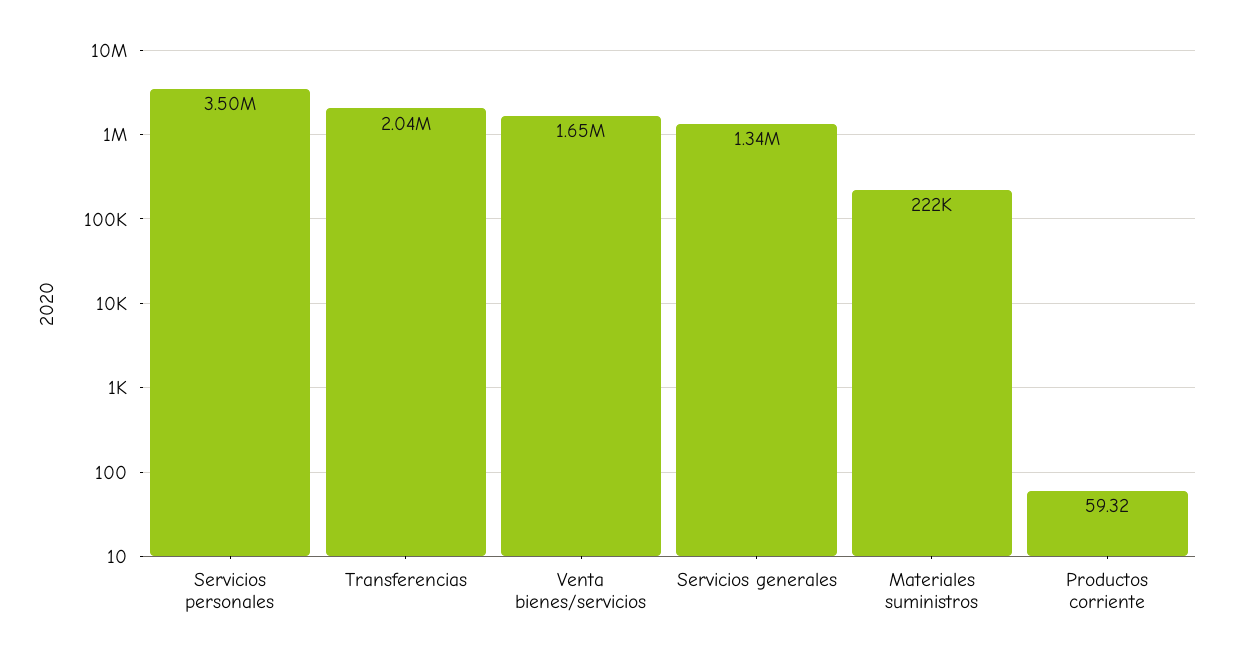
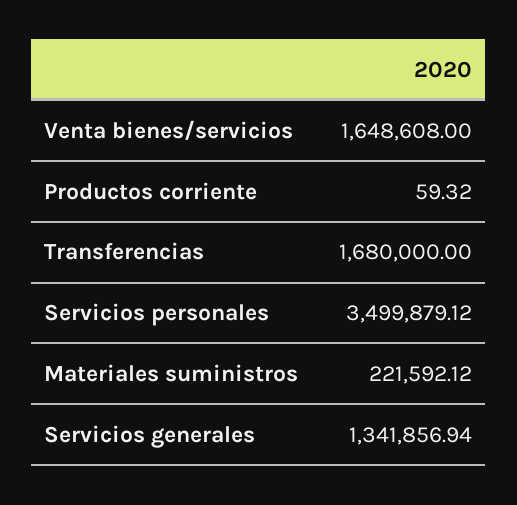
Transferencias: 2040000 -> 1680000

